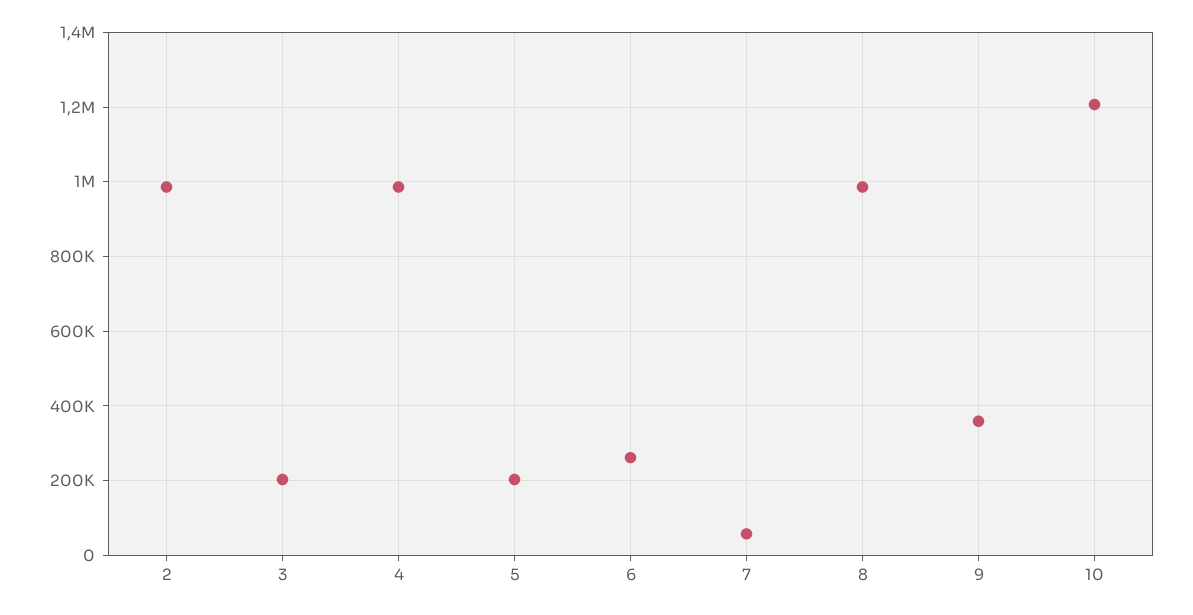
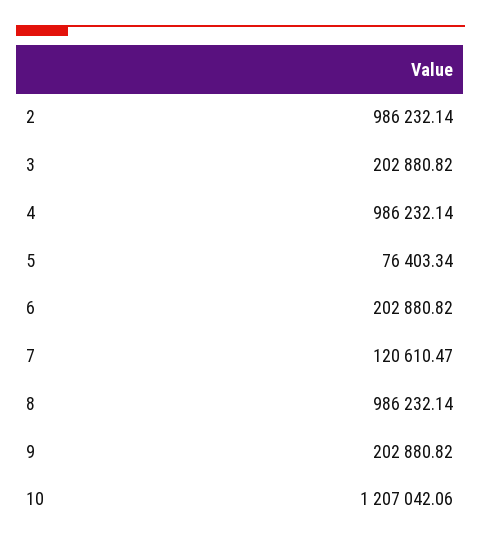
5: 200000 -> 76403.34
6: 260000 -> 202880.82
7: 60000 -> 120610.47
9: 360000 -> 202880.82

